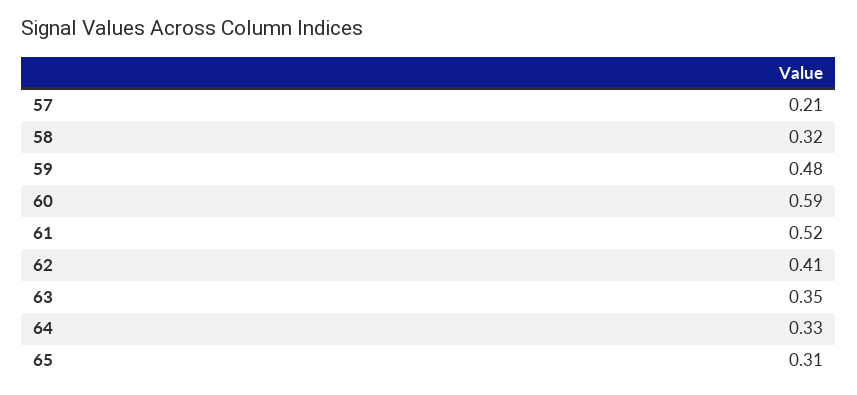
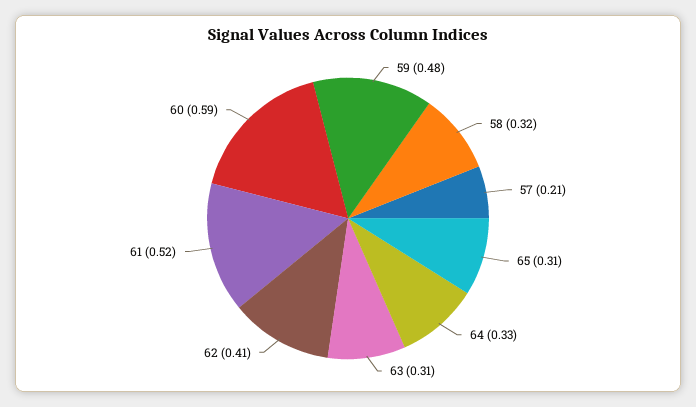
63: 0.35 -> 0.31

